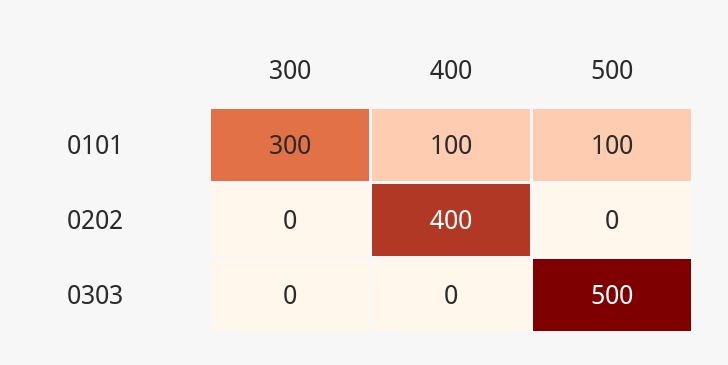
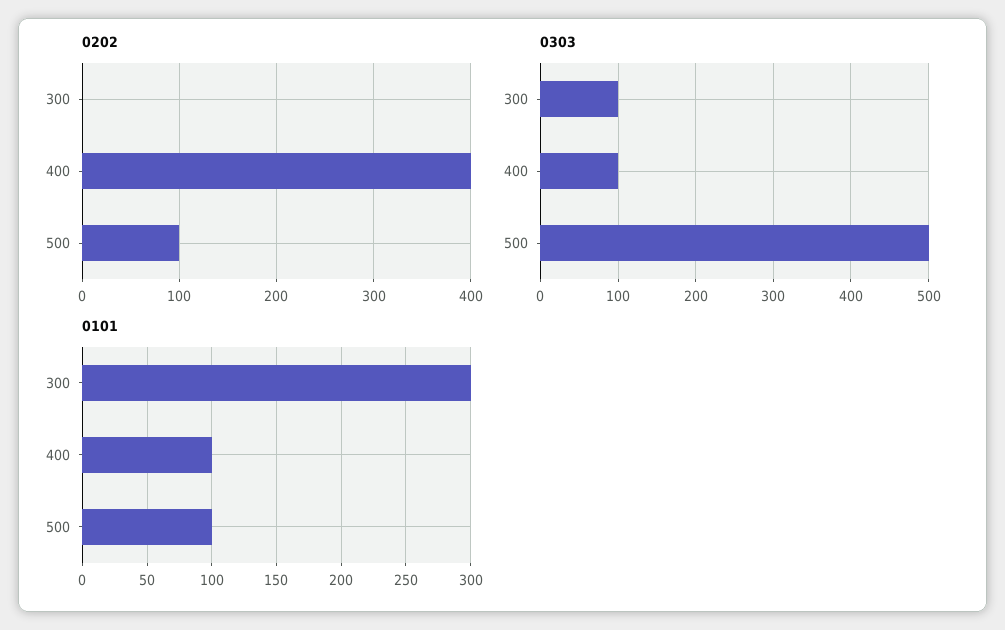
0202, 500: 0 -> 100
0303, 300: 0 -> 100
0303, 400: 0 -> 100

